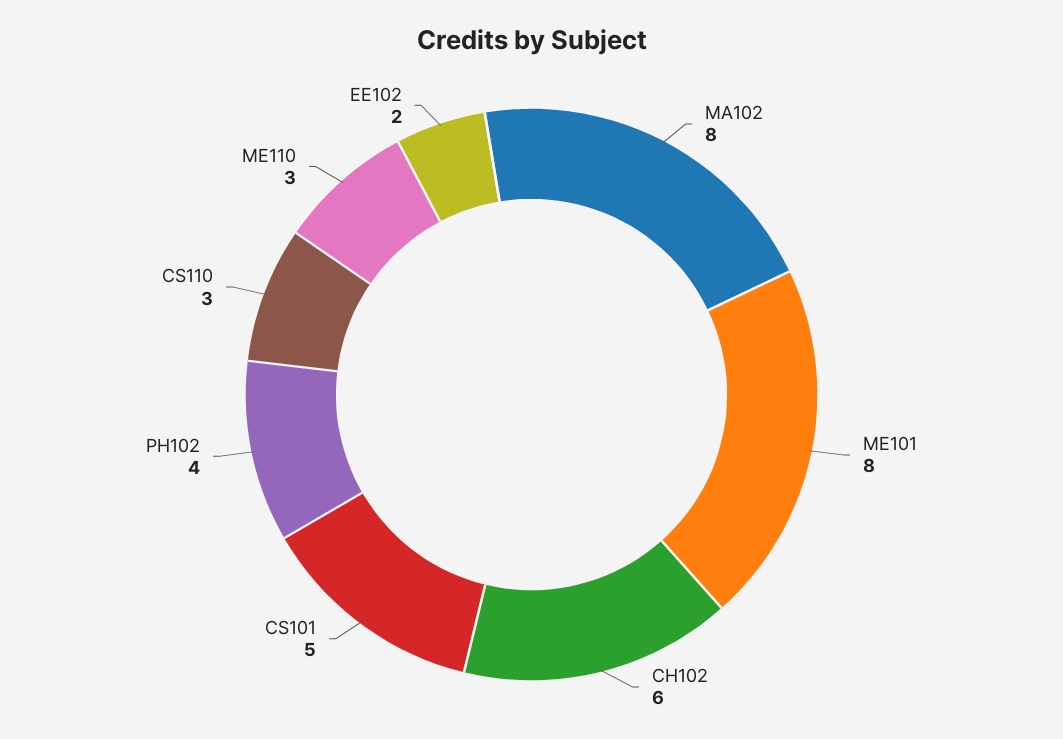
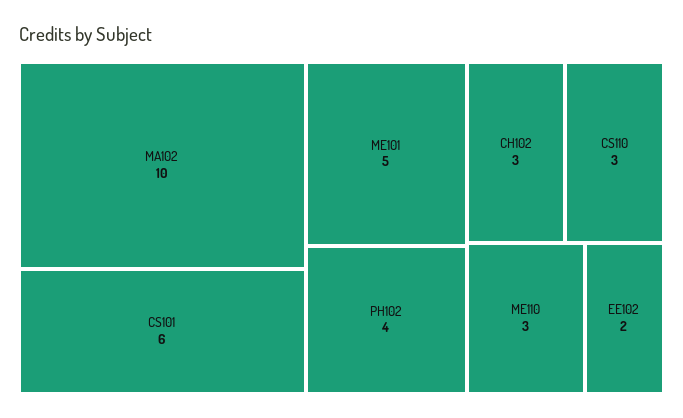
MA102: 8 -> 10
ME101: 8 -> 5
CH102: 6 -> 3
CS101: 5 -> 6

